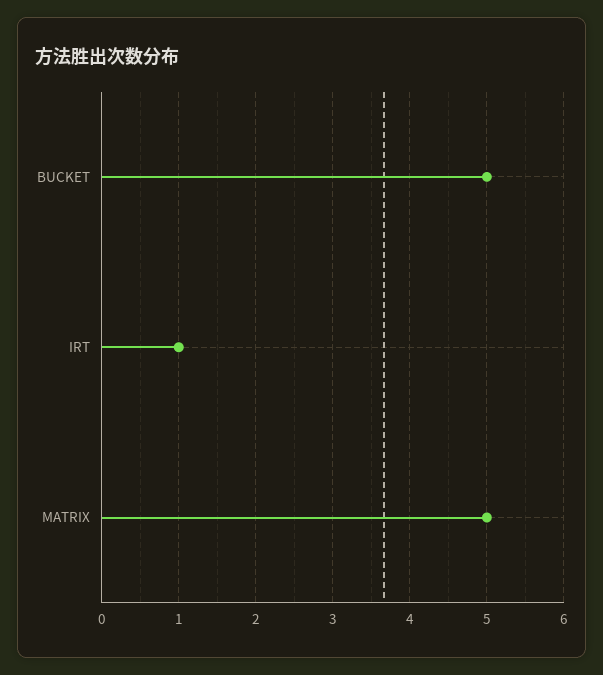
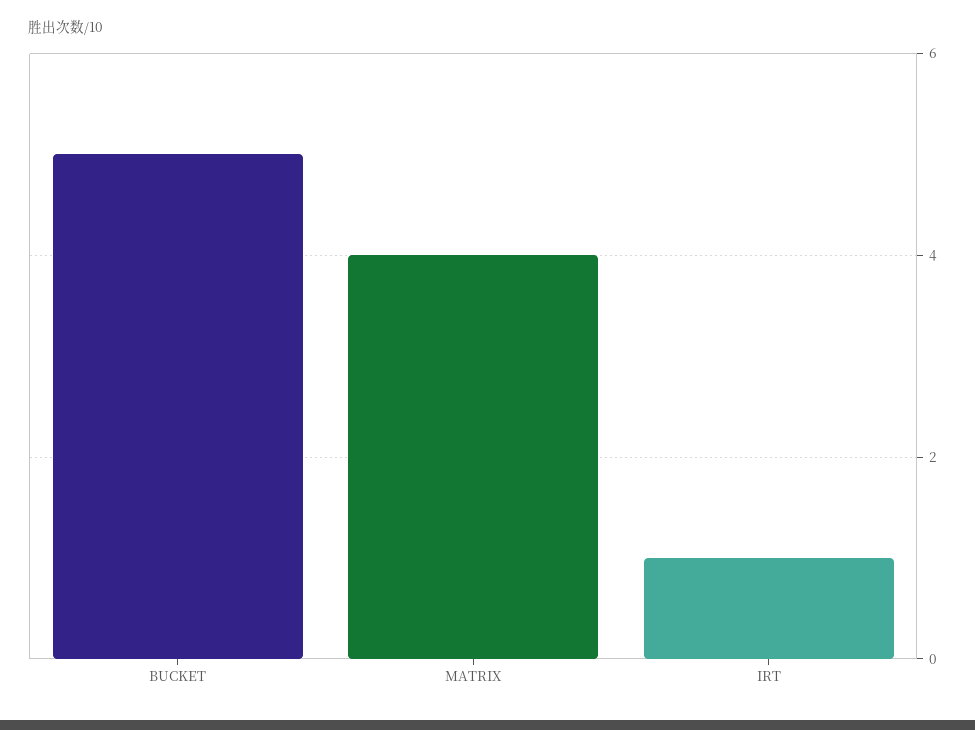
MATRIX: 5 -> 4

